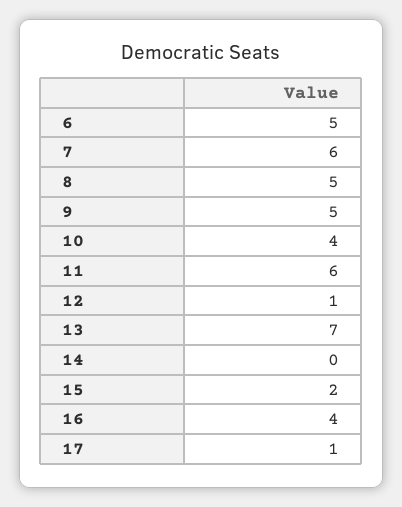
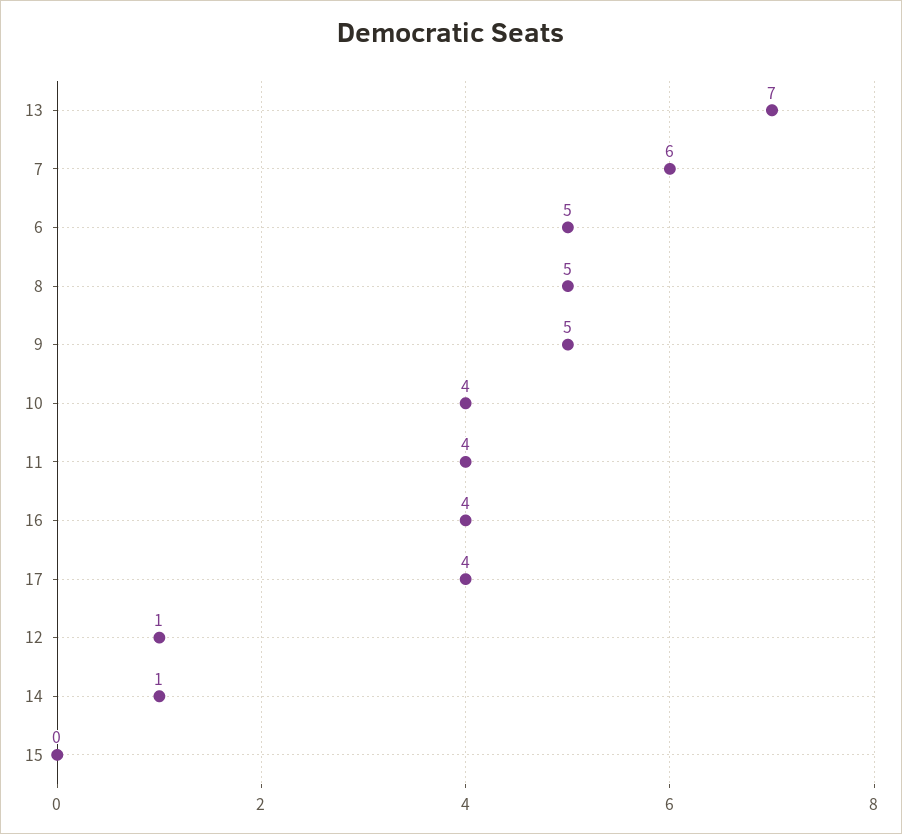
11: 6 -> 4
14: 0 -> 1
15: 2 -> 0
17: 1 -> 4

